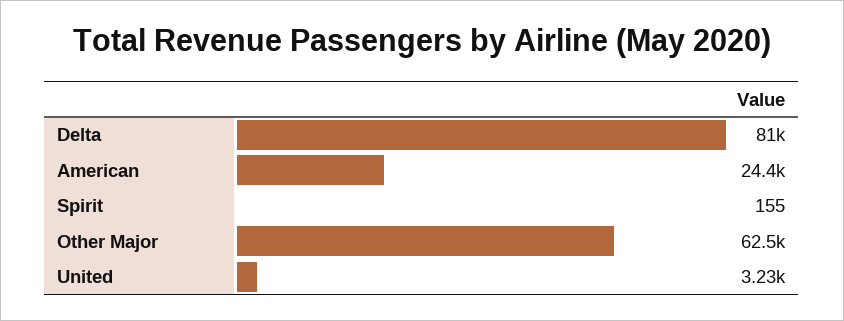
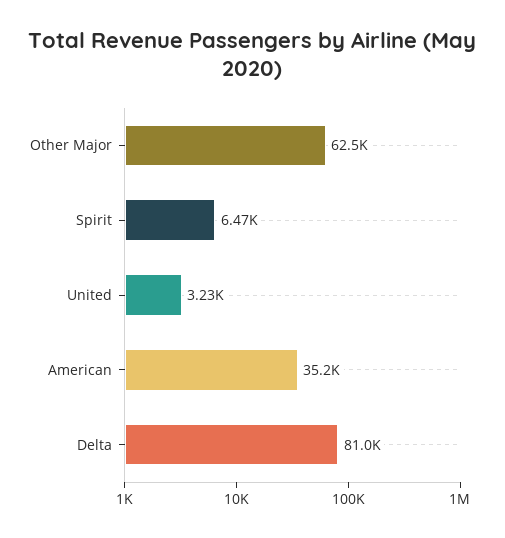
American: 24400 -> 35200
Spirit: 155 -> 6470

